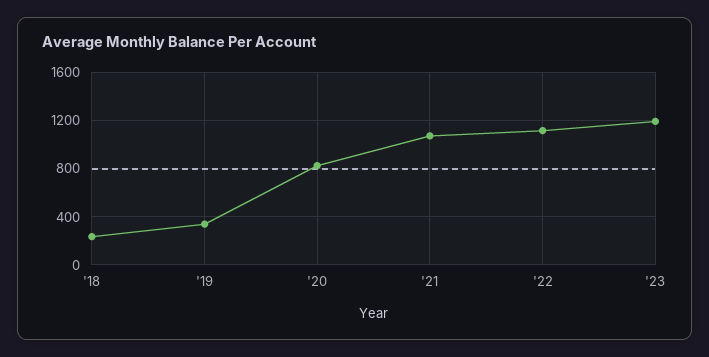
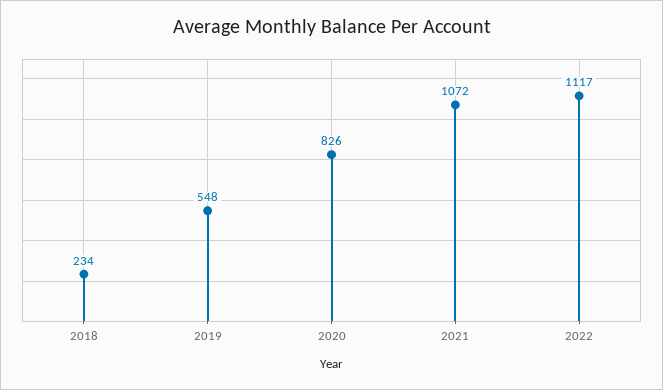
'19: 350 -> 548
'23: 1200 -> none

